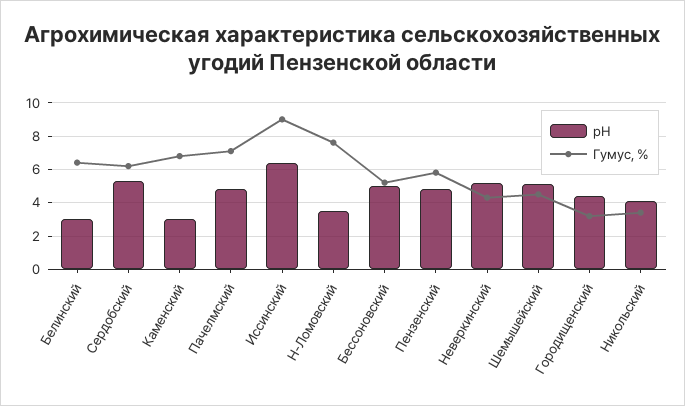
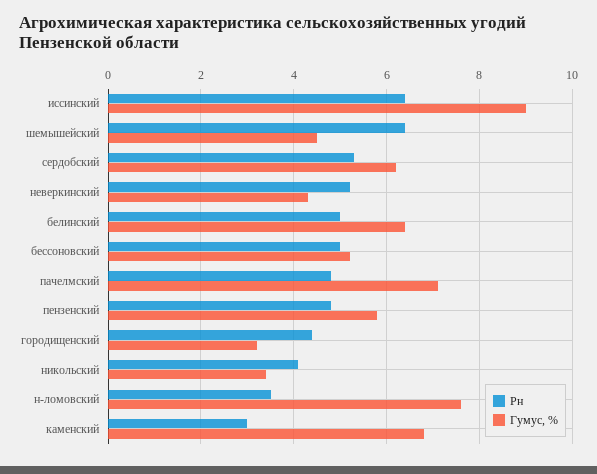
рН, Белинский: 3 -> 5
рН, Шемышейский: 5 -> 6.5

